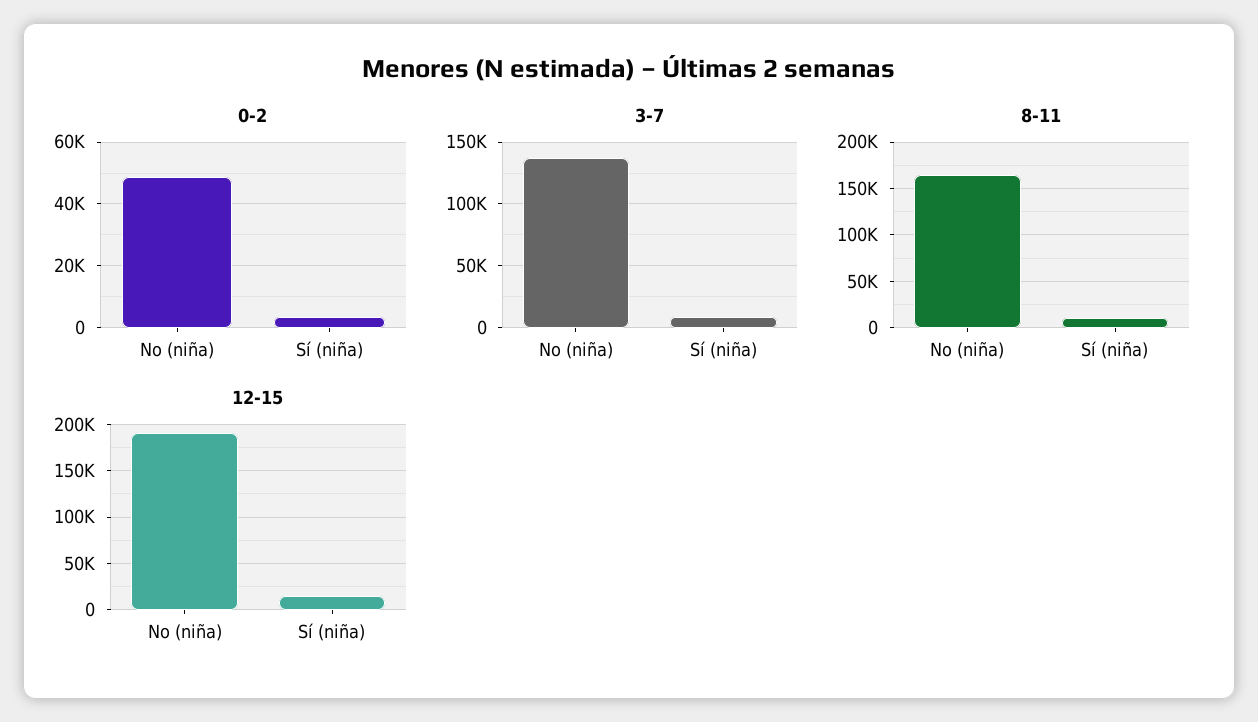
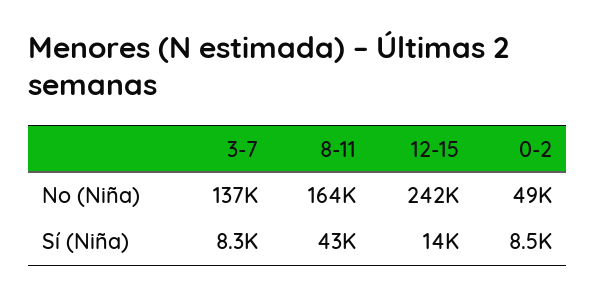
0-2, Sí (niña): 4000 -> 8500
8-11, Sí (niña): 10000 -> 43000
12-15, No (niña): 190000 -> 242000

